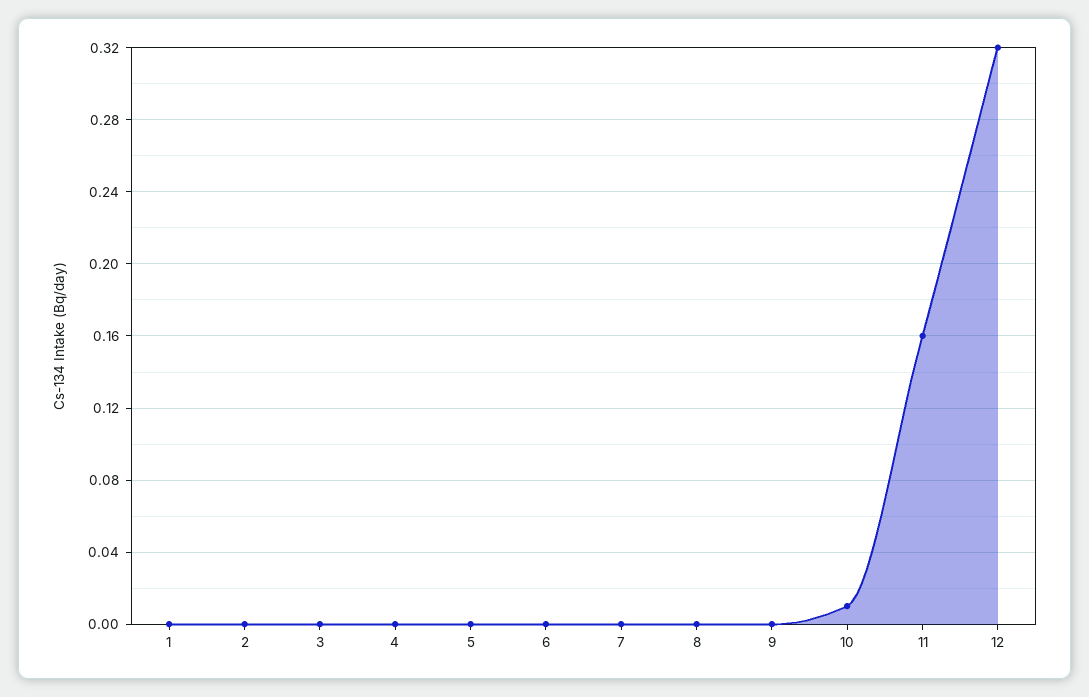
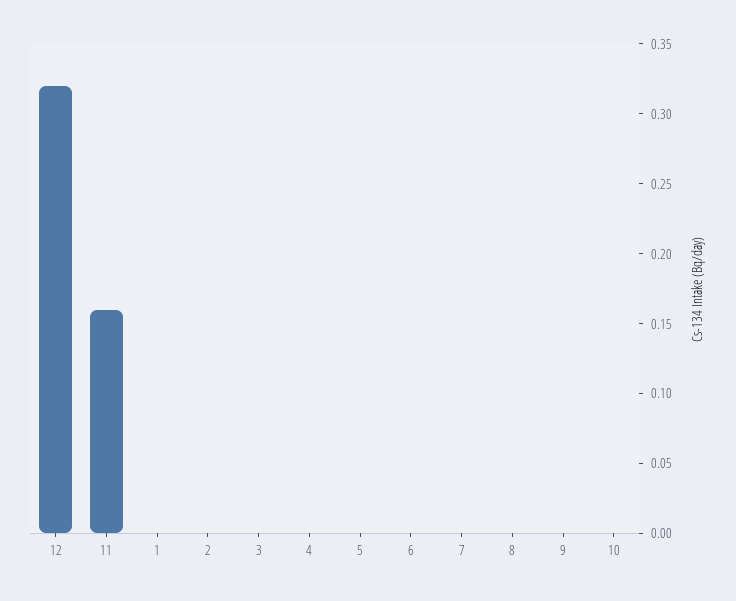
10: 0.01 -> 0

